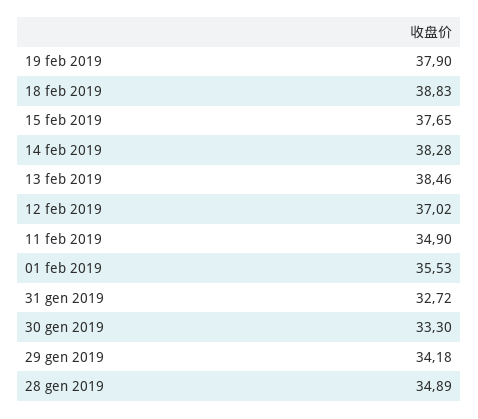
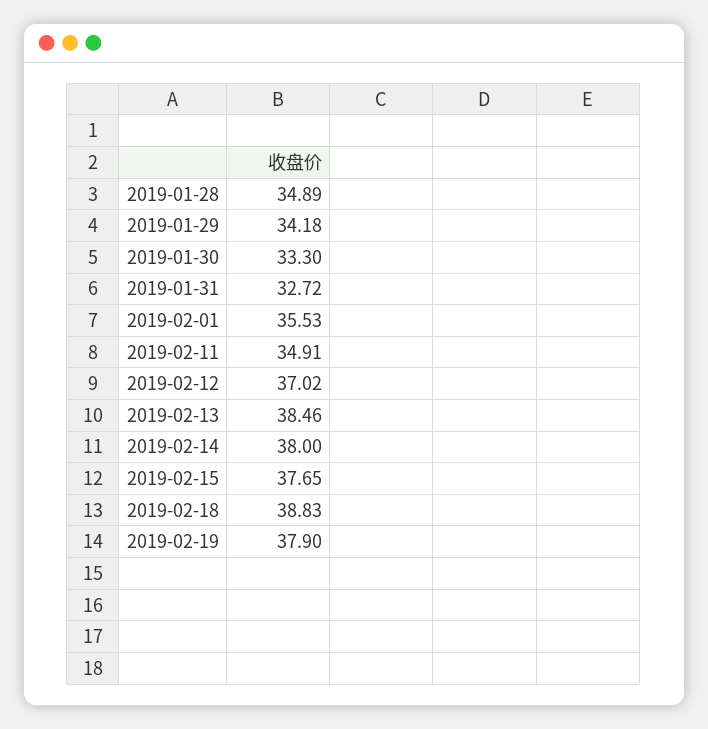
14 feb 2019: 38.28 -> 38
11 feb 2019: 34.9 -> 34.91

